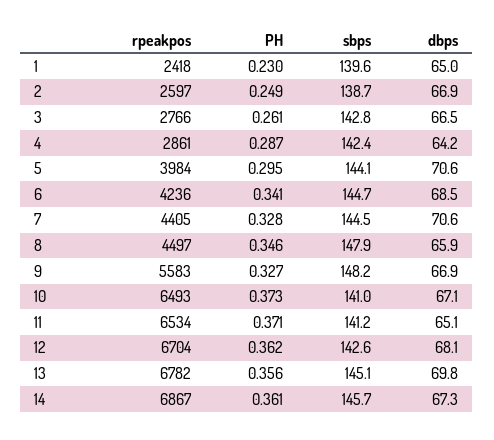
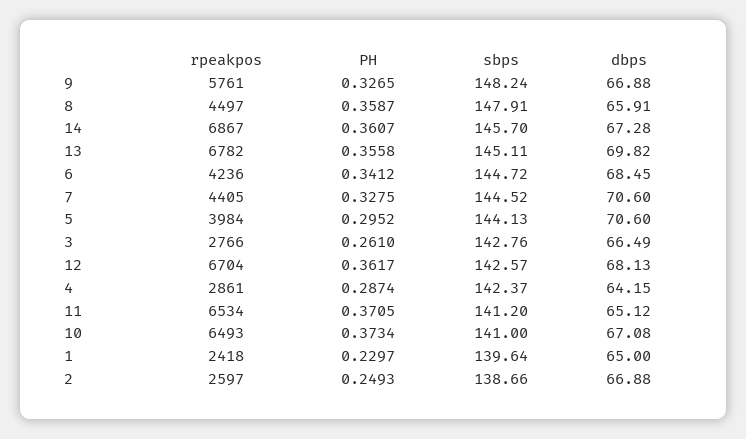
PH, 8: 0.346 -> 0.3587
rpeakpos, 9: 5583 -> 5761

